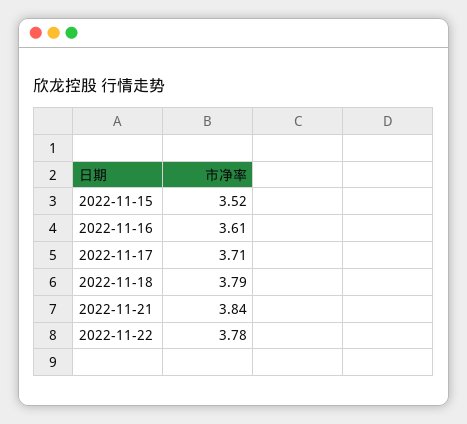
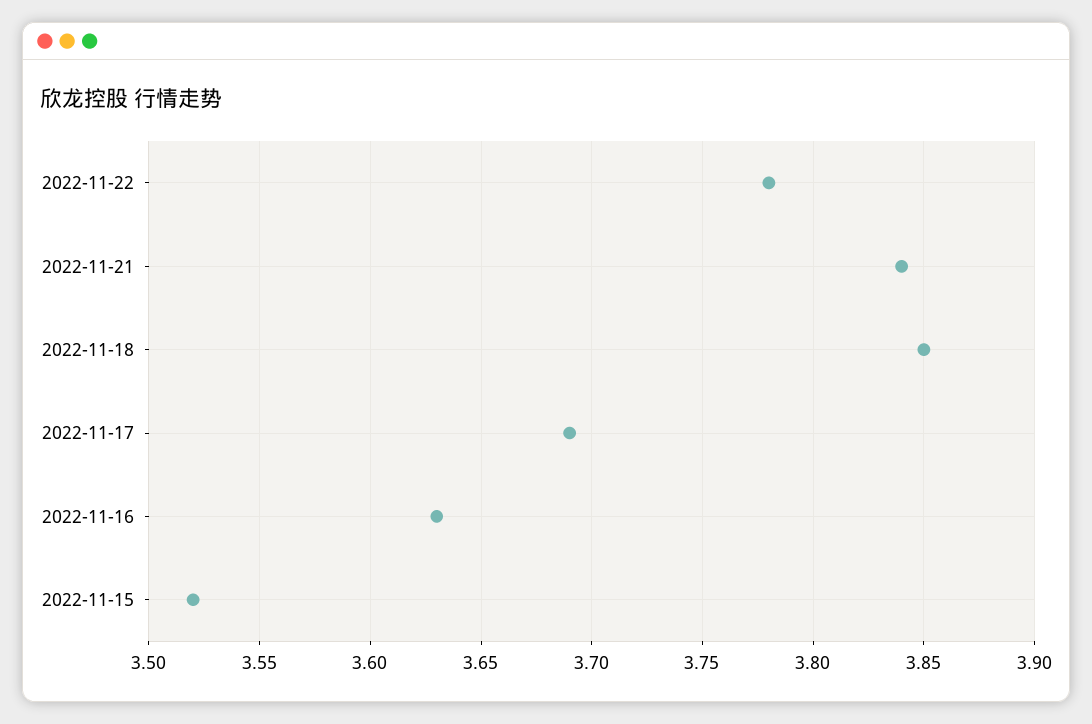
2022-11-16: 3.61 -> 3.63
2022-11-17: 3.71 -> 3.69
2022-11-18: 3.79 -> 3.85

